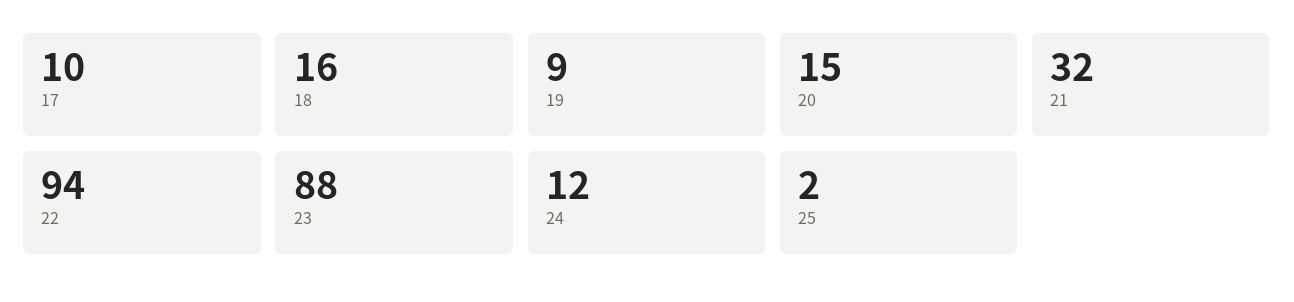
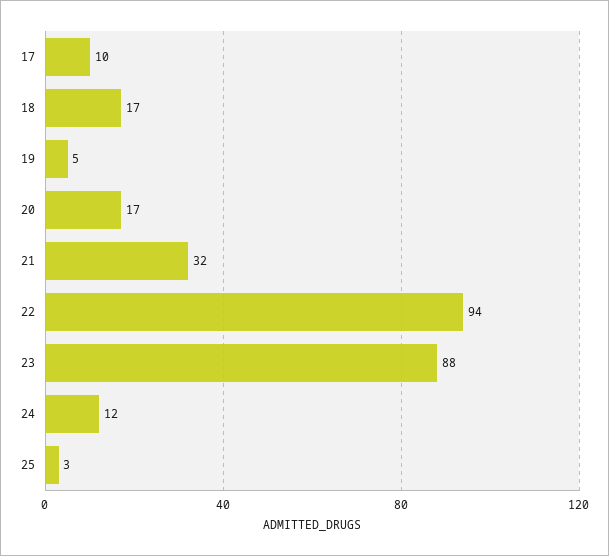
18: 16 -> 17
19: 9 -> 5
20: 15 -> 17
25: 2 -> 3

